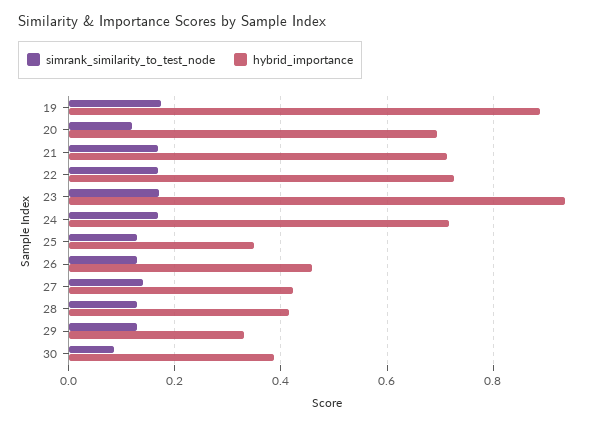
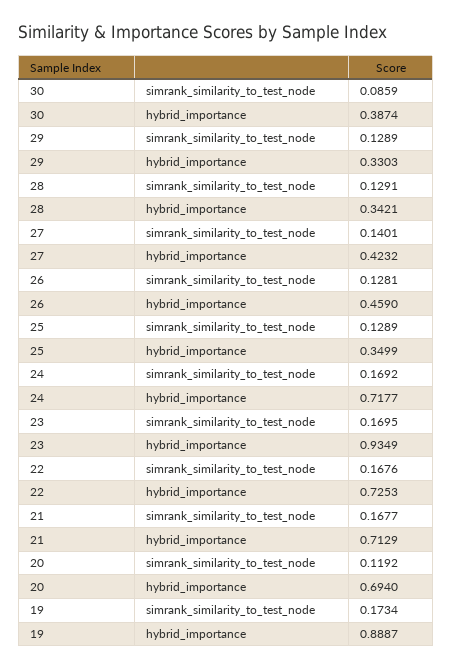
hybrid_importance, 28: 0.42 -> 0.3421

